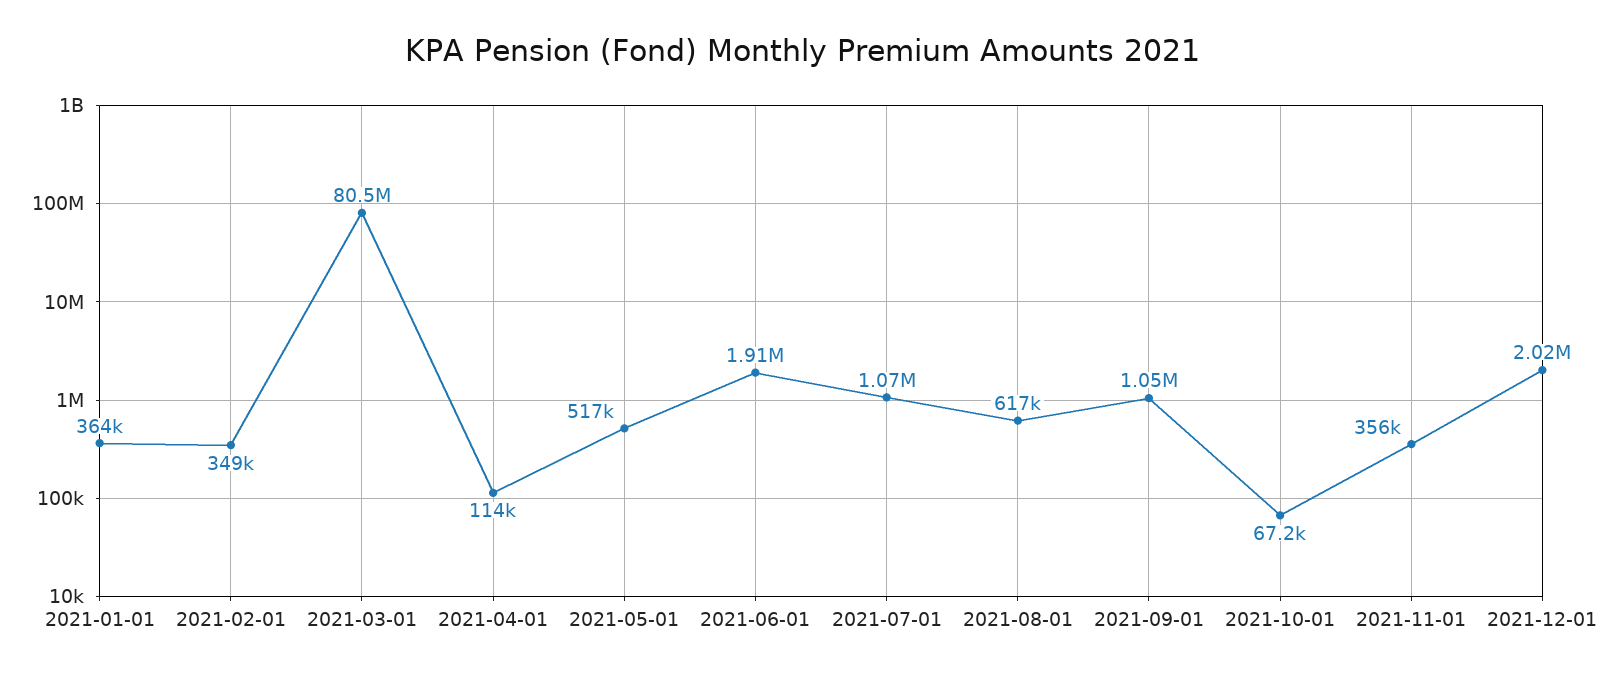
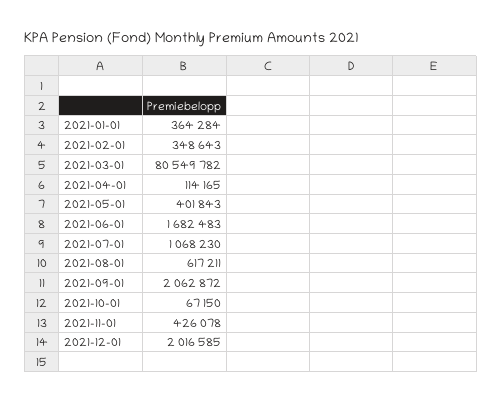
2021-05-01: 517000 -> 401843
2021-06-01: 1910000 -> 1682483
2021-09-01: 1050000 -> 2062872
2021-11-01: 356000 -> 426078

